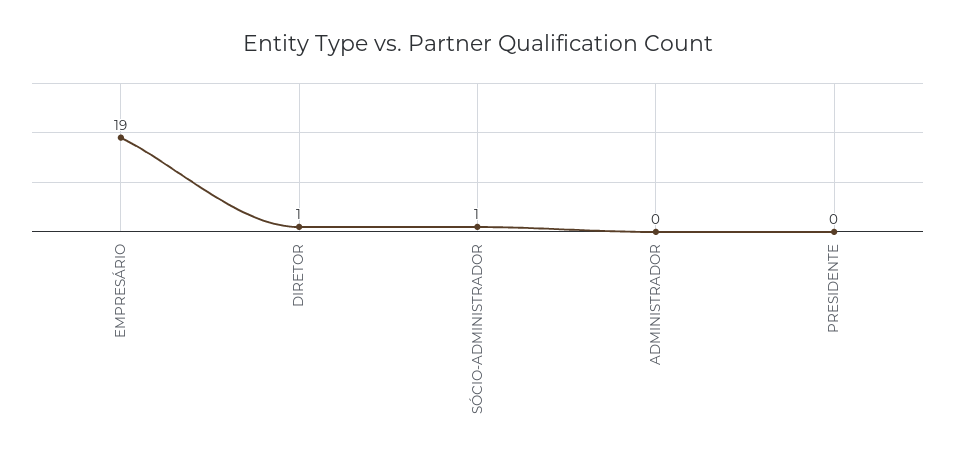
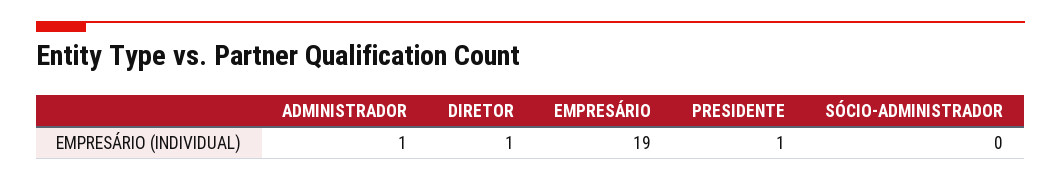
SÓCIO-ADMINISTRADOR: 1 -> 0
ADMINISTRADOR: 0 -> 1
PRESIDENTE: 0 -> 1

